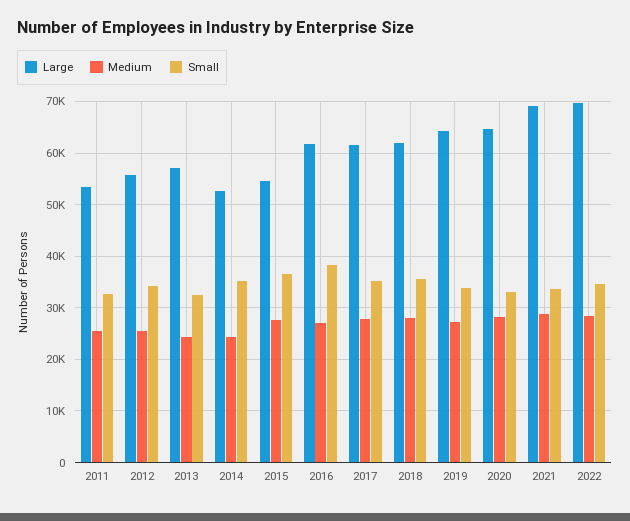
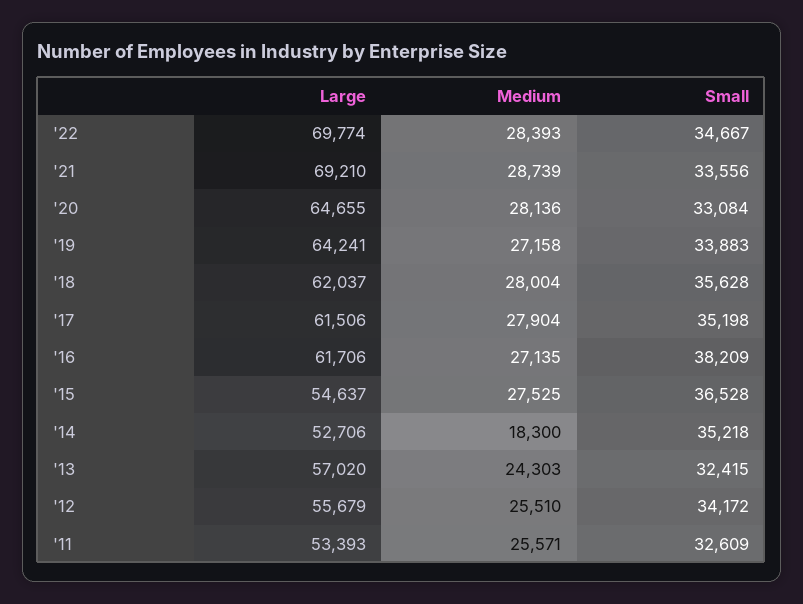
Medium, 2014: 24000 -> 18300

